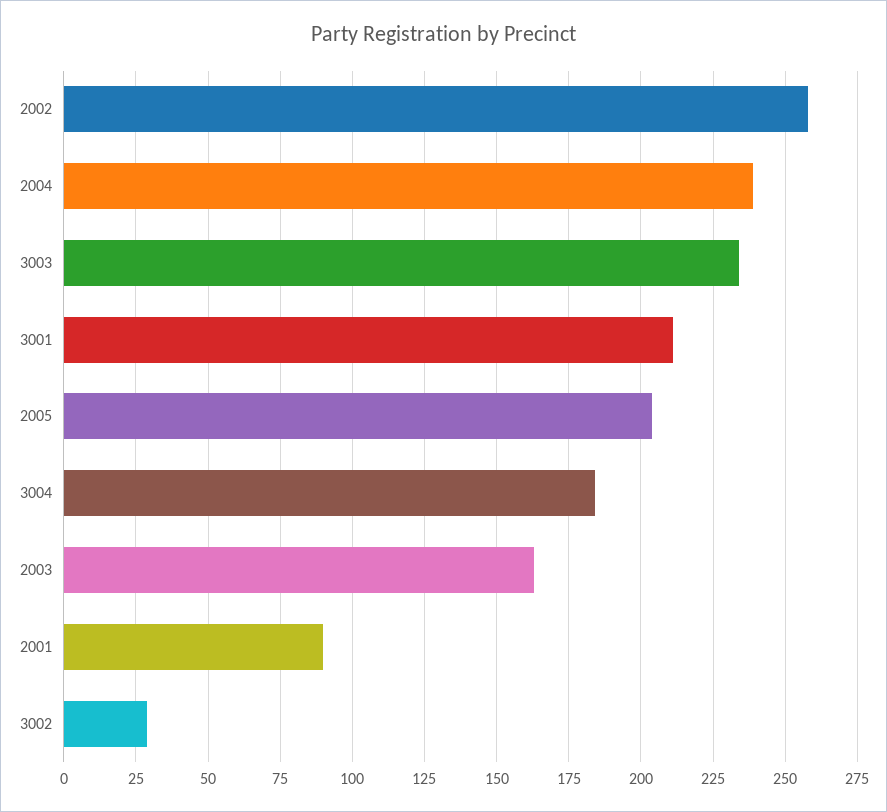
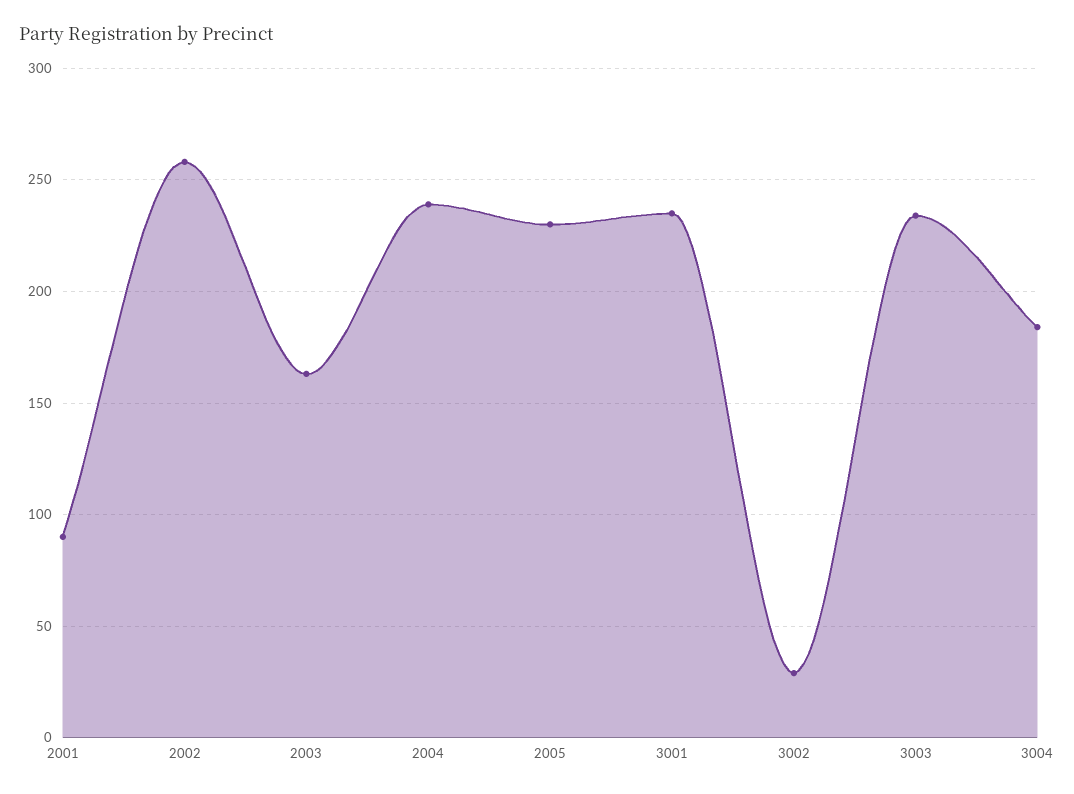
3001: 210 -> 235
2005: 205 -> 230

